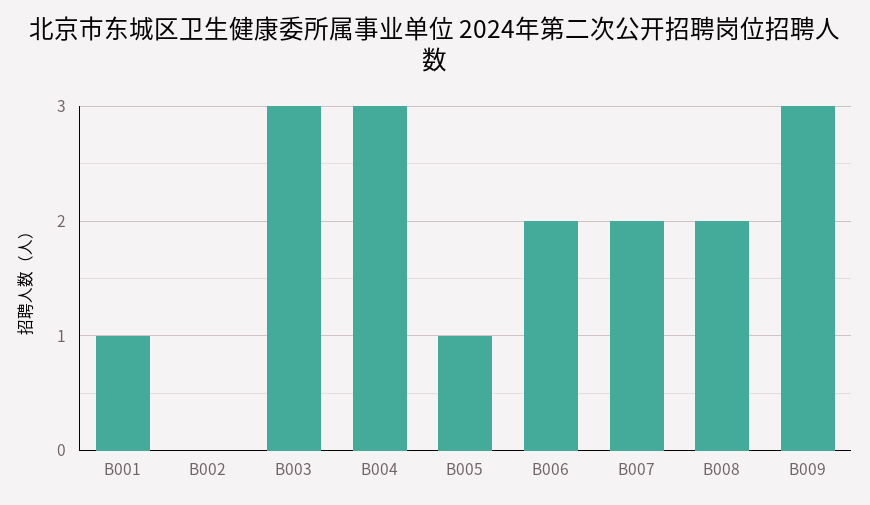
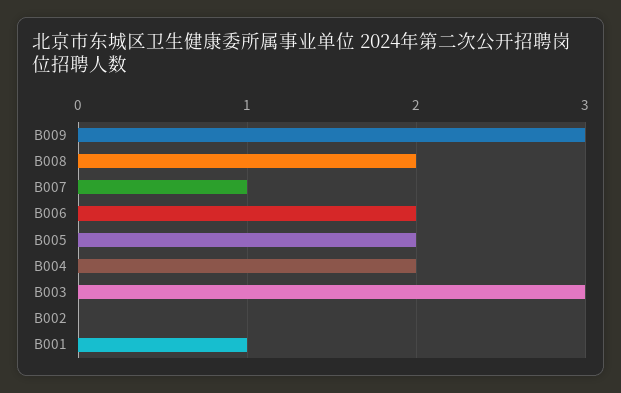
B004: 3 -> 2
B005: 1 -> 2
B007: 2 -> 1

